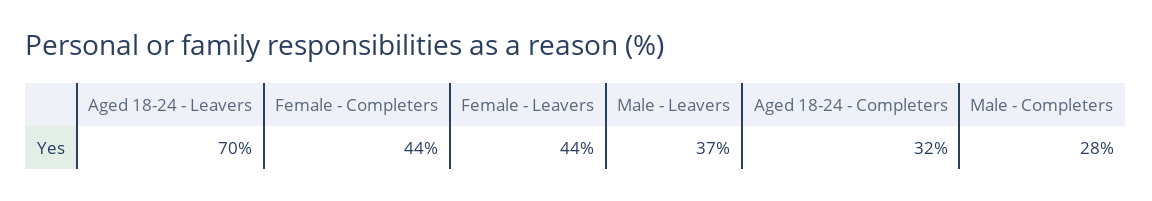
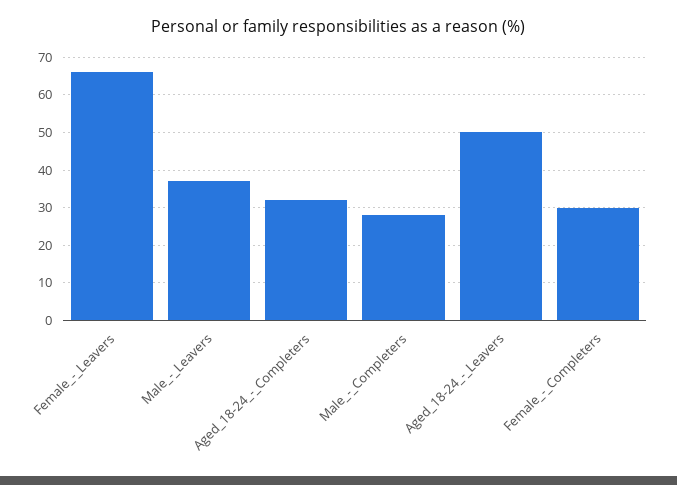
Aged 18-24 - Leavers: 70 -> 50
Female - Completers: 44 -> 30
Female - Leavers: 44 -> 65

